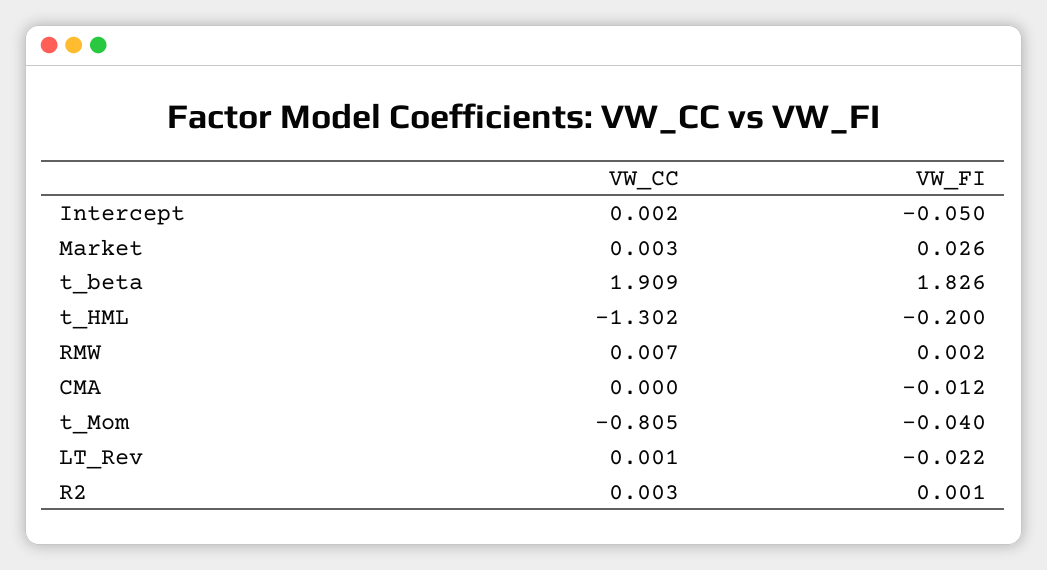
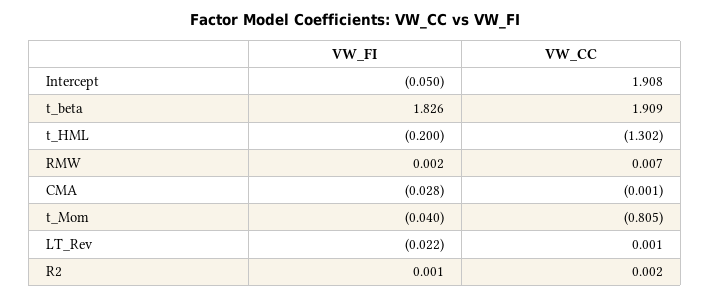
VW_CC, Intercept: 0.002 -> 1.908
VW_CC, Market: 0.003 -> none
VW_FI, Market: 0.026 -> none
VW_CC, CMA: 0 -> -0.001
VW_FI, CMA: -0.012 -> -0.028
VW_CC, R2: 0.003 -> 0.002

